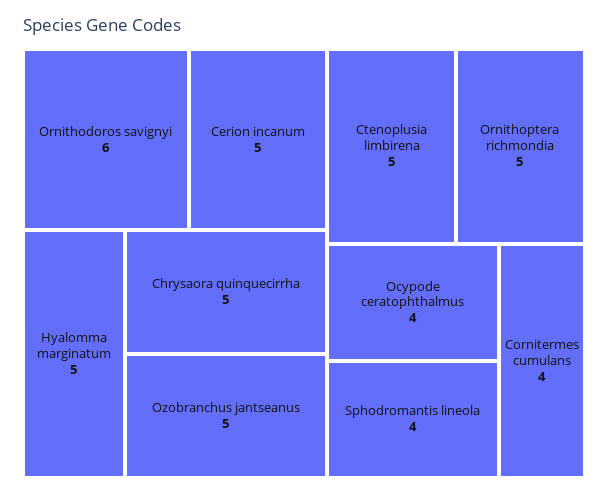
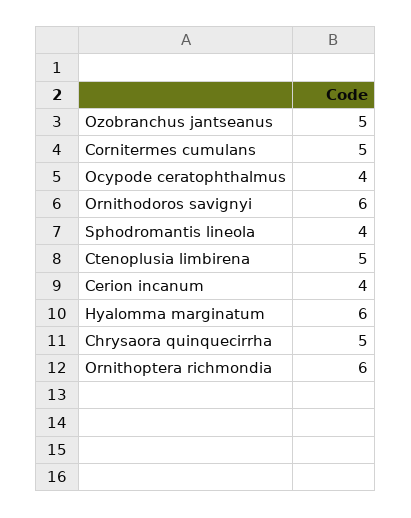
Cerion incanum: 5 -> 4
Hyalomma marginatum: 5 -> 6
Ornithoptera richmondia: 5 -> 6
Cornitermes cumulans: 4 -> 5

